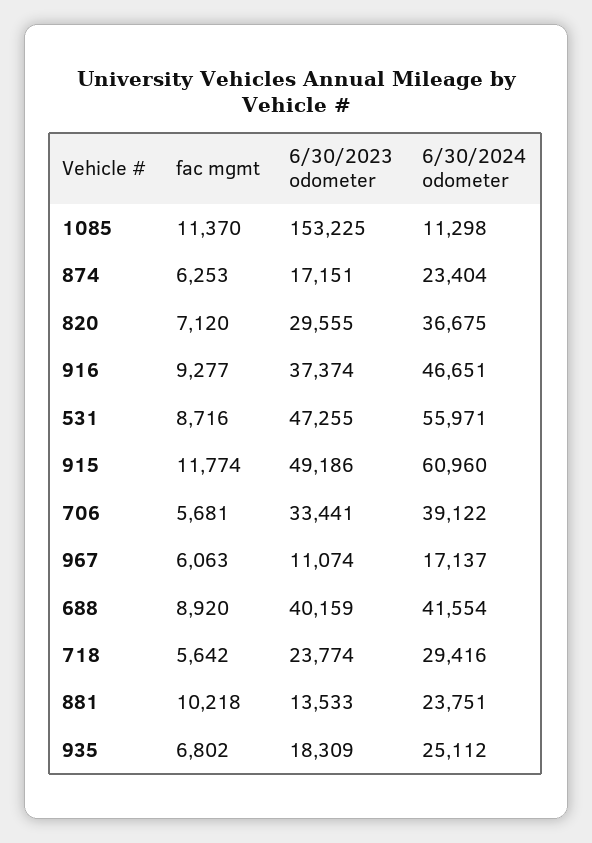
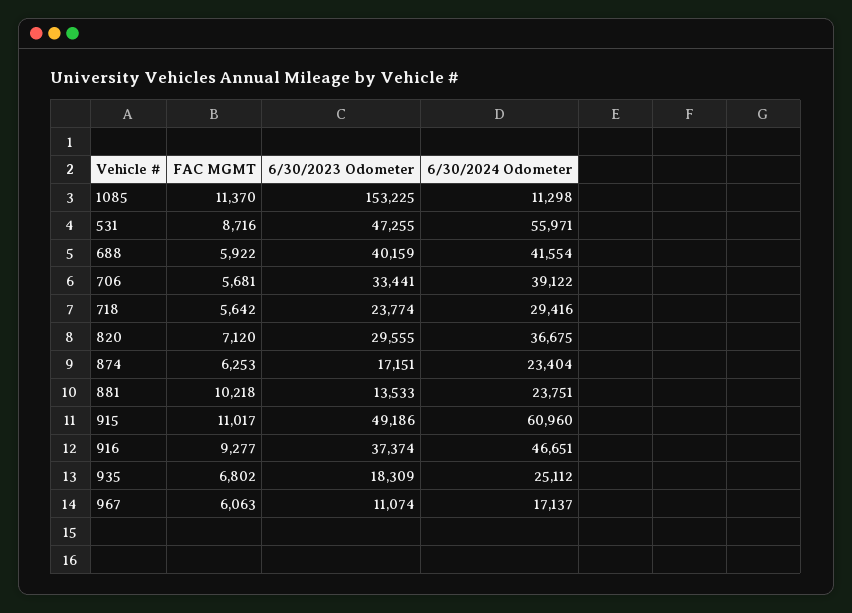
fac mgmt, 915: 11774 -> 11017
fac mgmt, 688: 8920 -> 5922

